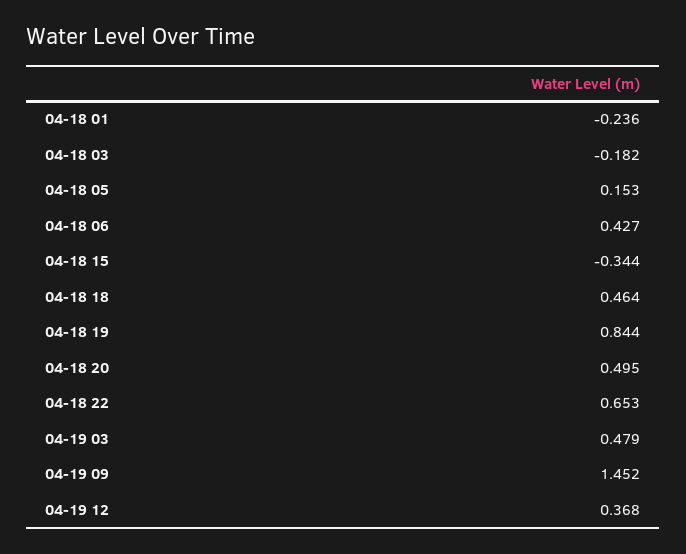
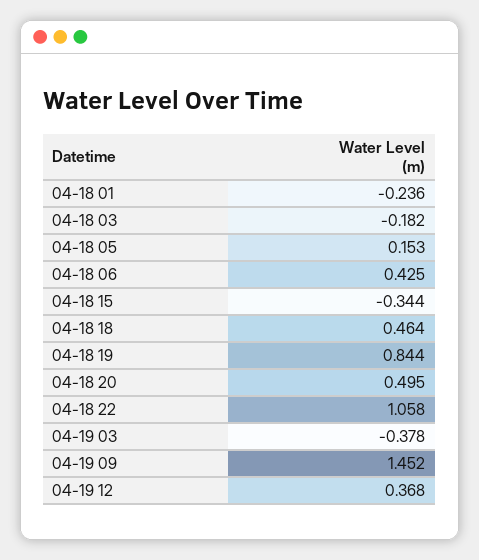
04-18 06: 0.427 -> 0.425
04-18 22: 0.653 -> 1.058
04-19 03: 0.479 -> -0.378

